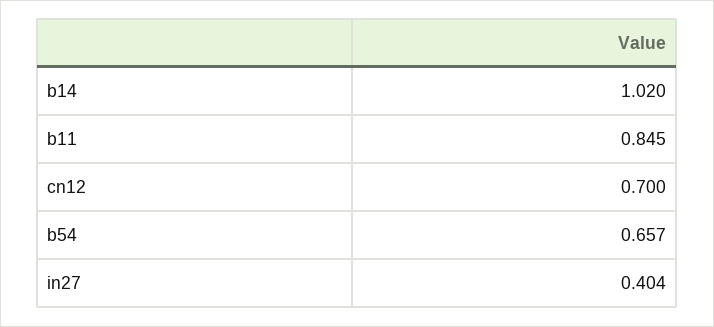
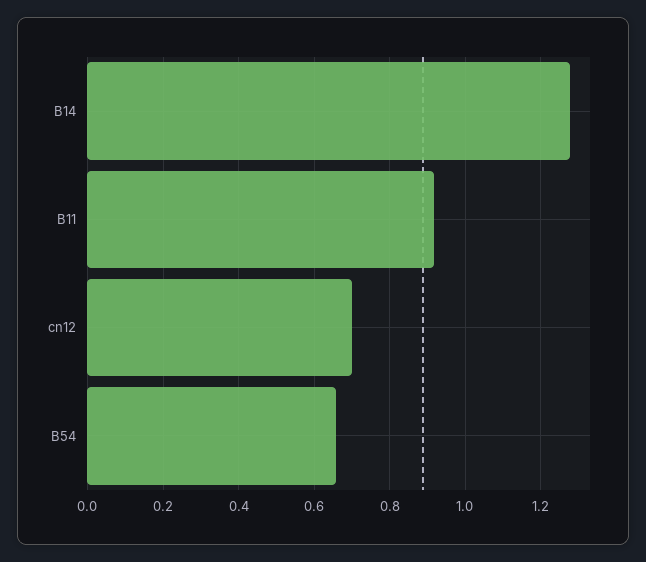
b14: 1.02 -> 1.28
b11: 0.845 -> 0.92
in27: 0.404 -> none

